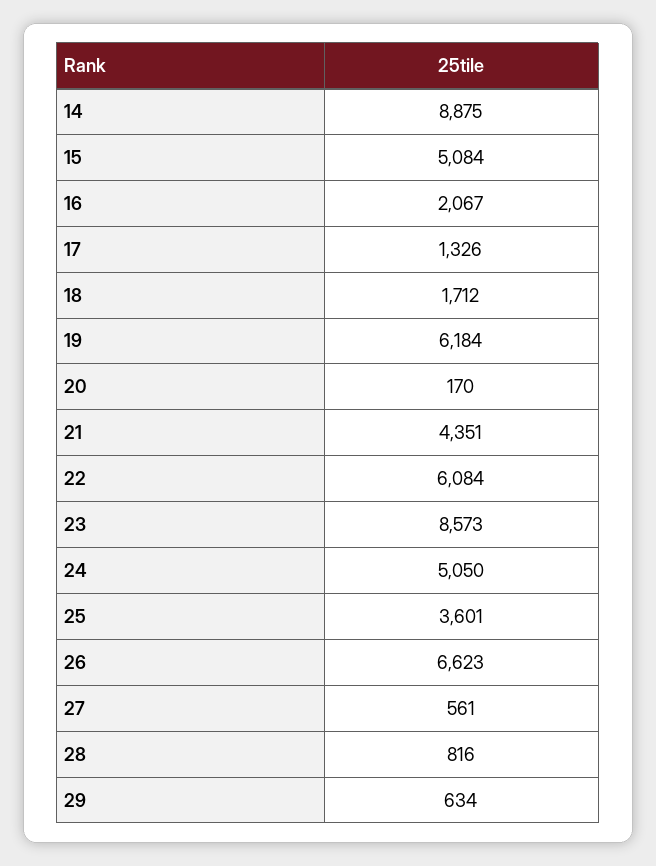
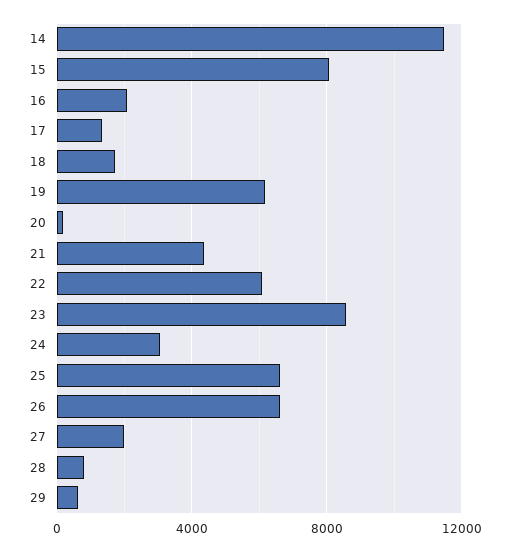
14: 8875 -> 11500
15: 5084 -> 8000
24: 5050 -> 3000
25: 3601 -> 6500
27: 561 -> 2000

